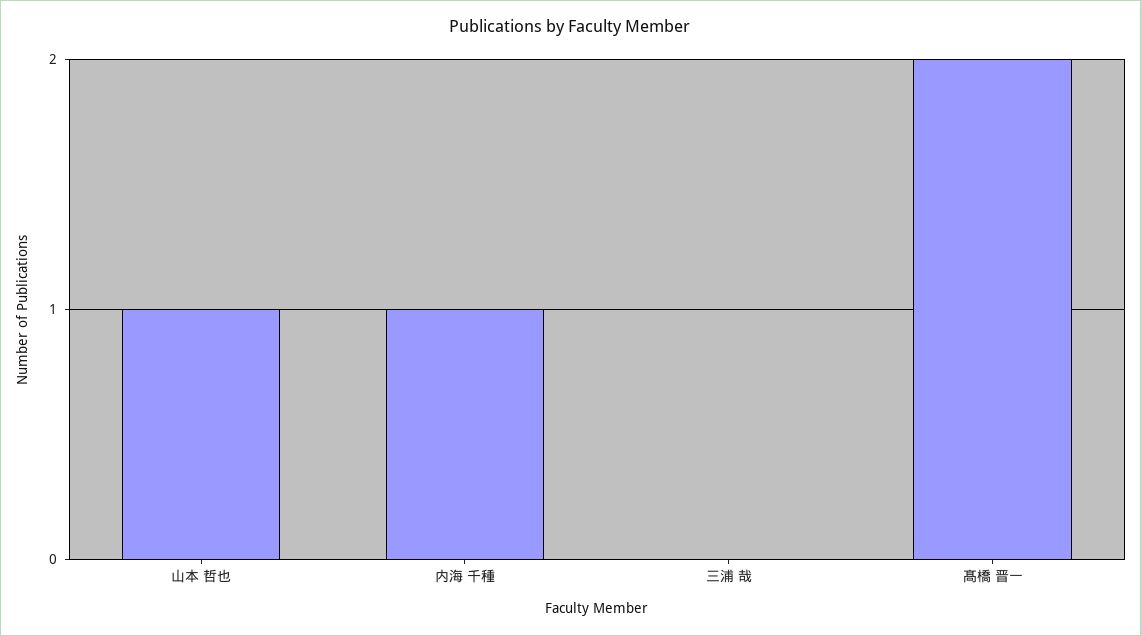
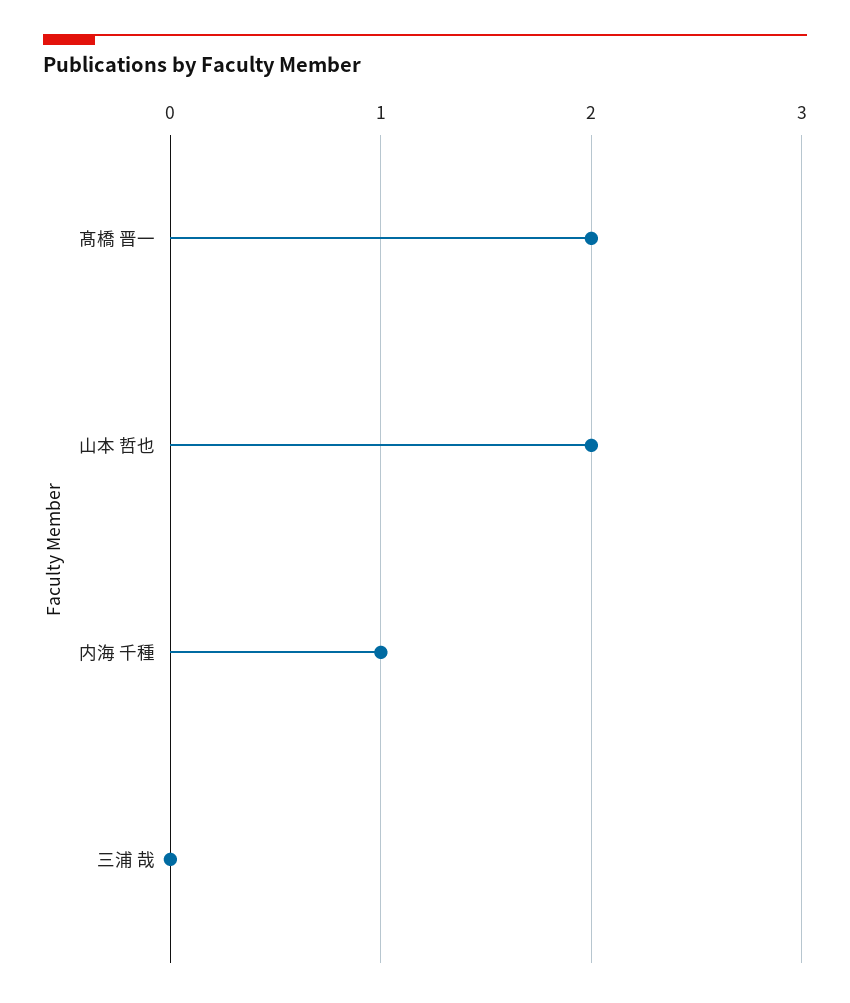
山本 哲也: 1 -> 2

